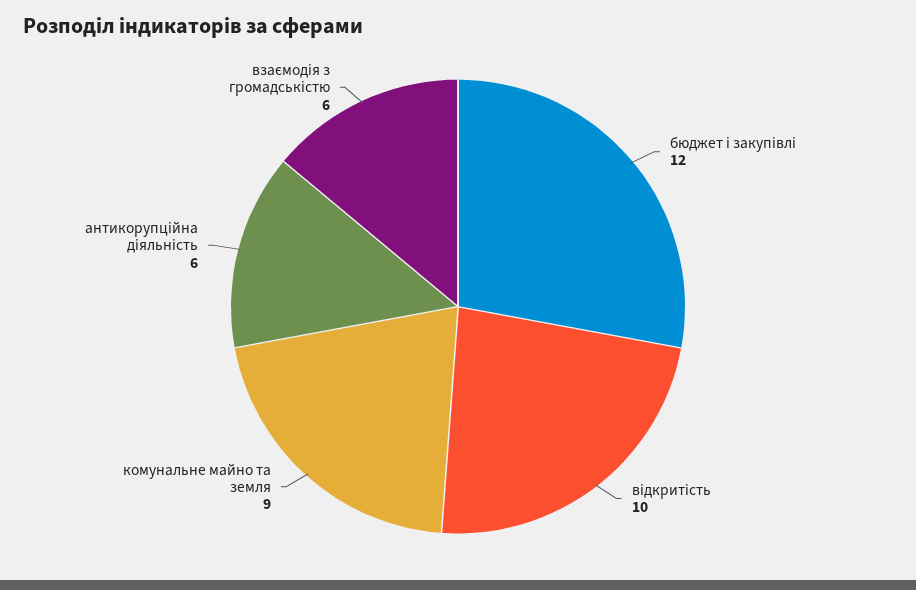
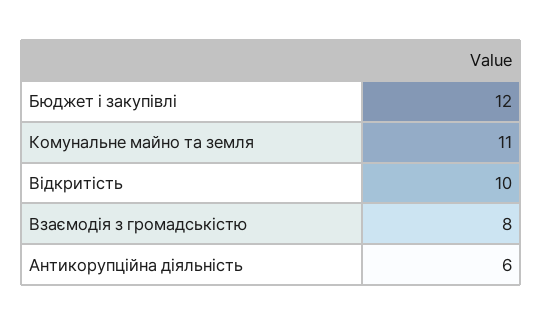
комунальне майно та земля: 9 -> 11
взаємодія з громадськістю: 6 -> 8

